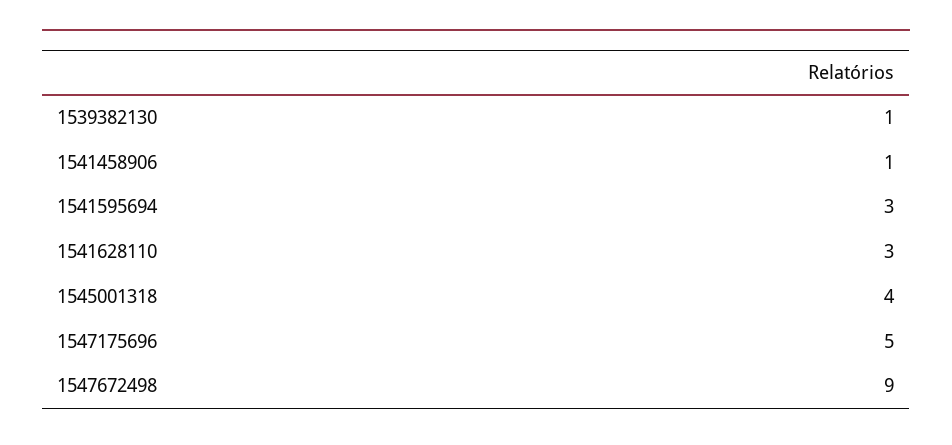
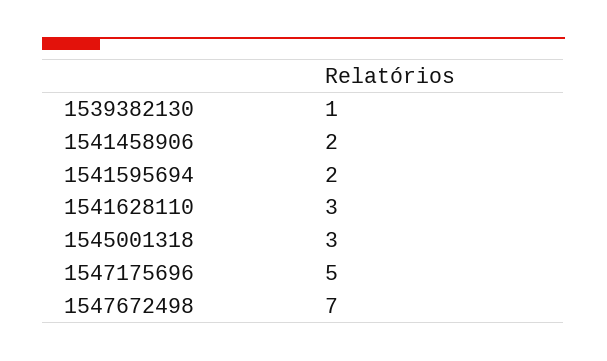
1541458906: 1 -> 2
1541595694: 3 -> 2
1545001318: 4 -> 3
1547672498: 9 -> 7

